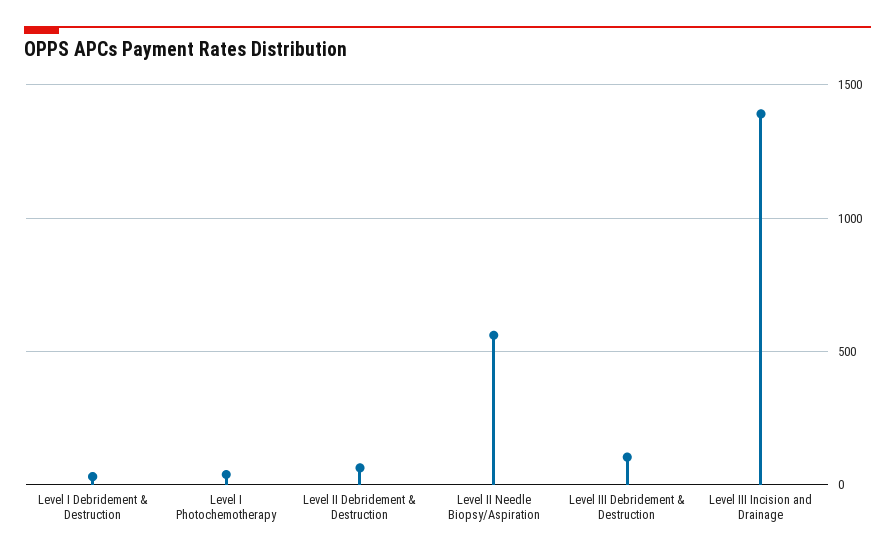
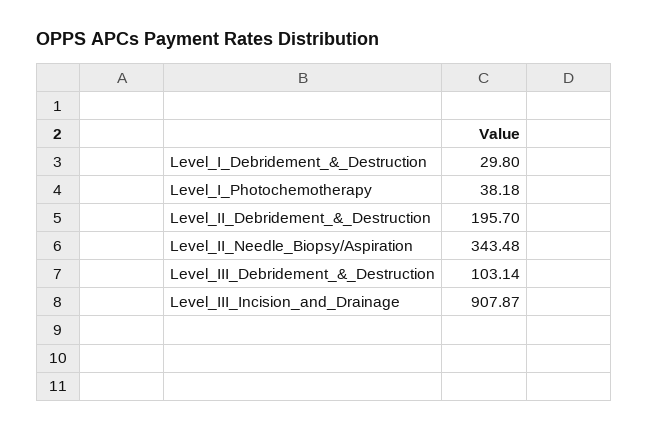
Level II Debridement & Destruction: 50 -> 195.7
Level II Needle Biopsy/Aspiration: 550 -> 343.48
Level III Incision and Drainage: 1400 -> 907.87

